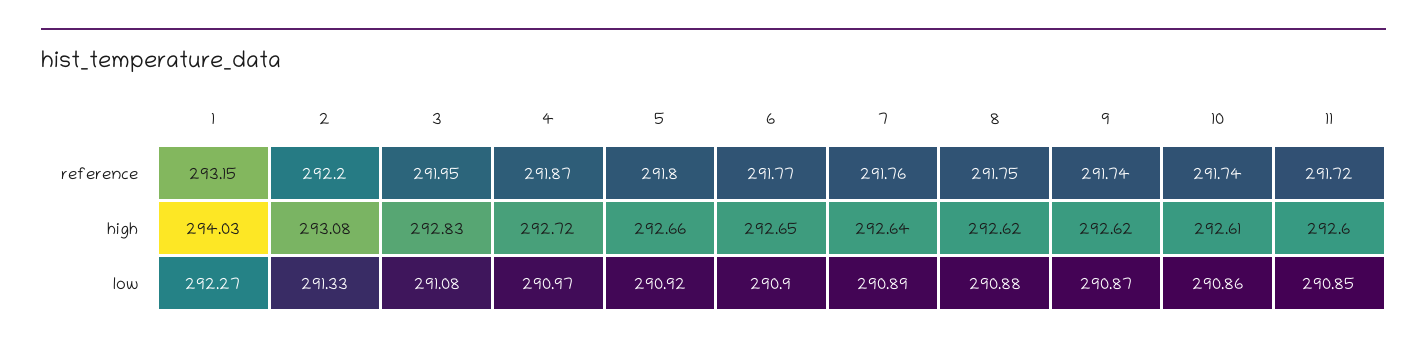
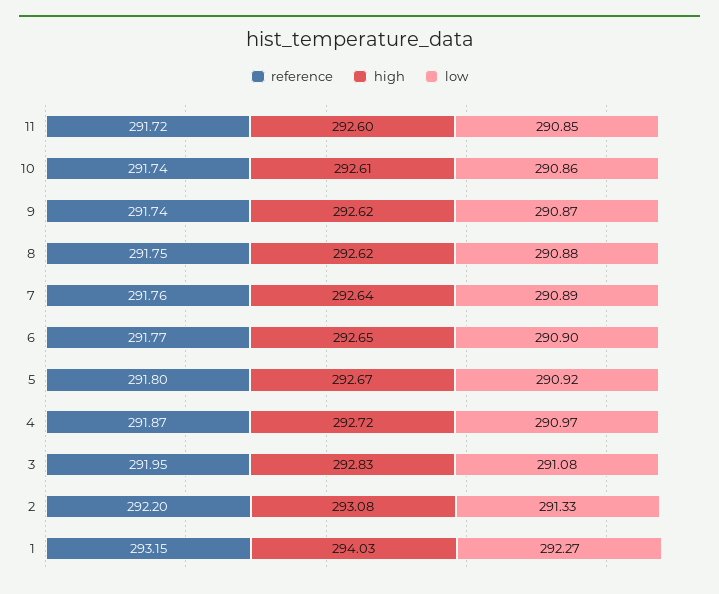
high, 5: 292.66 -> 292.67

